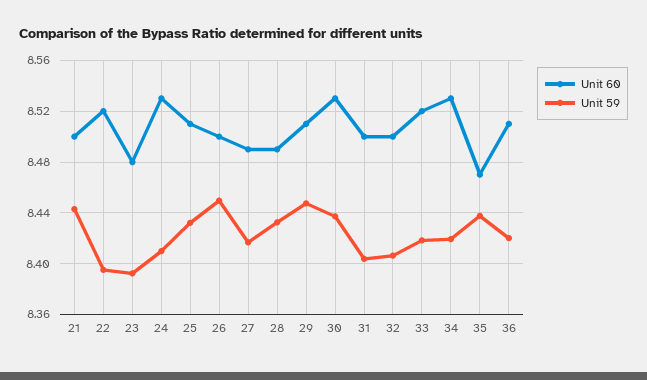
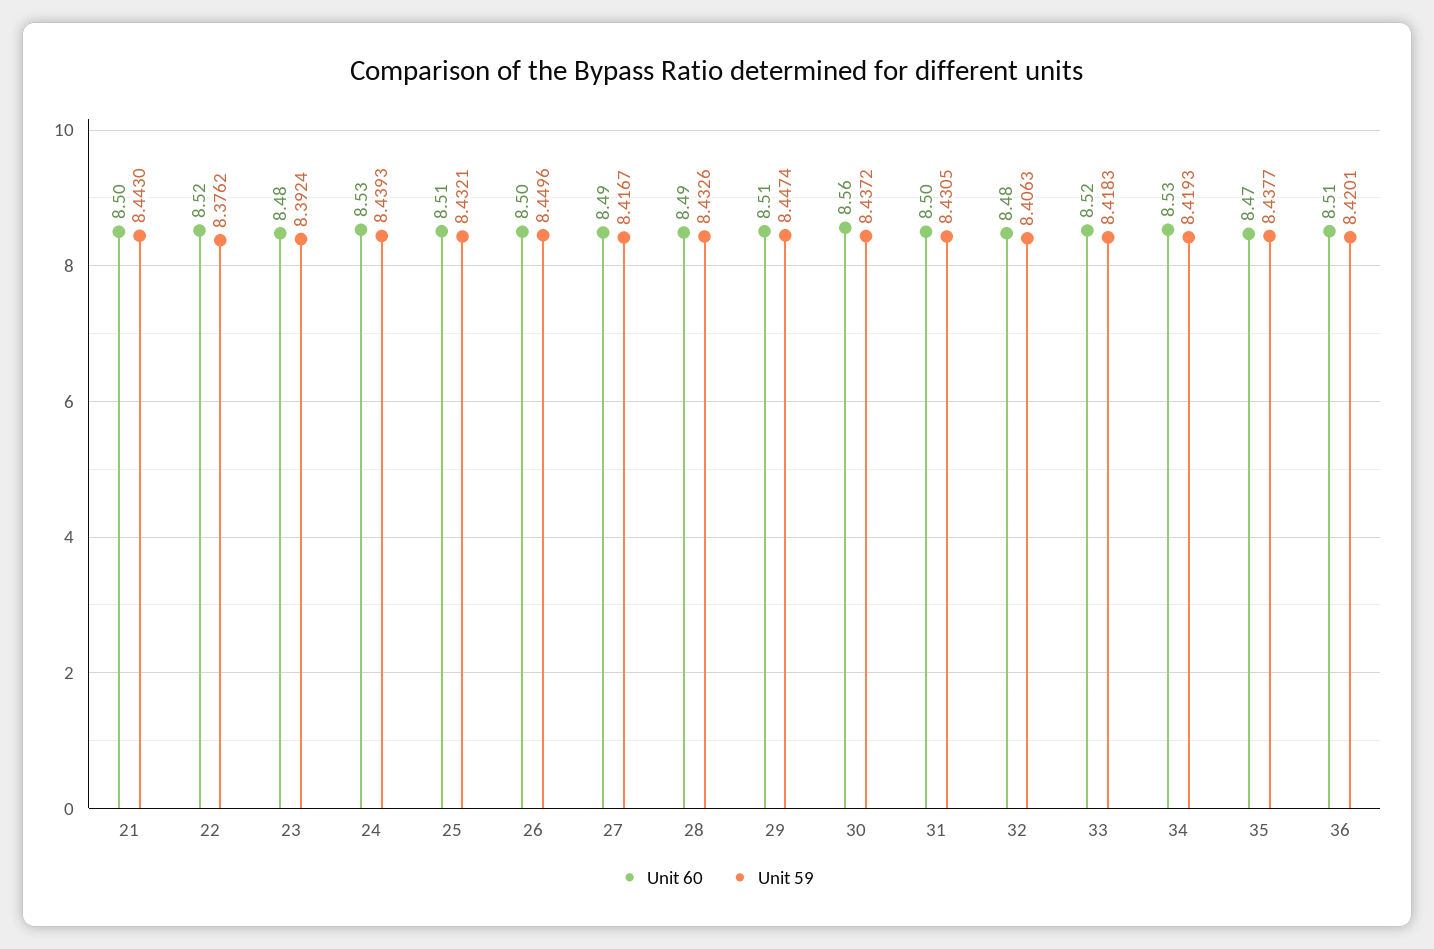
Unit 59, 22: 8.395 -> 8.3762
Unit 59, 24: 8.41 -> 8.4393
Unit 60, 30: 8.53 -> 8.56
Unit 59, 31: 8.405 -> 8.4305
Unit 60, 32: 8.5 -> 8.48

